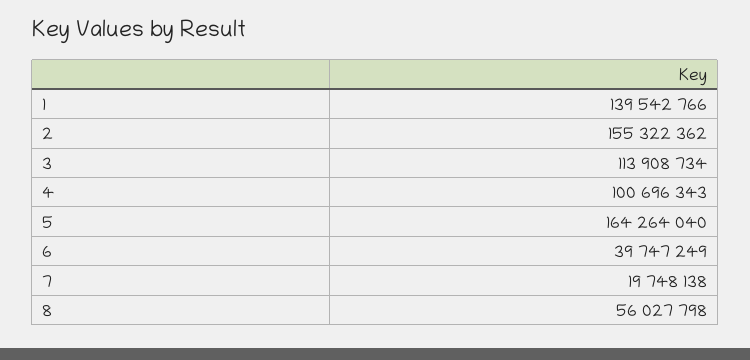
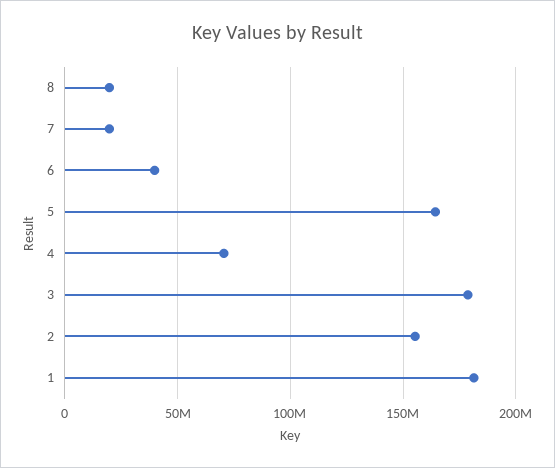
1: 139542766 -> 180000000
3: 113908734 -> 180000000
4: 100696343 -> 70000000
8: 56027798 -> 20000000

